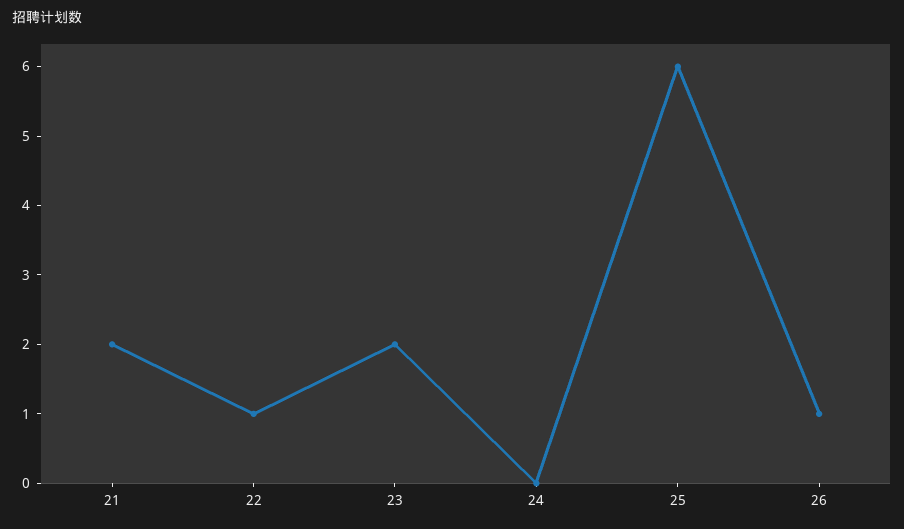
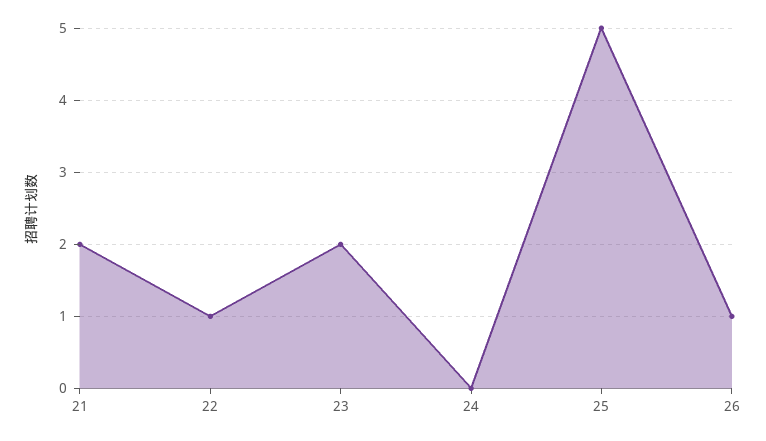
25: 6 -> 5

